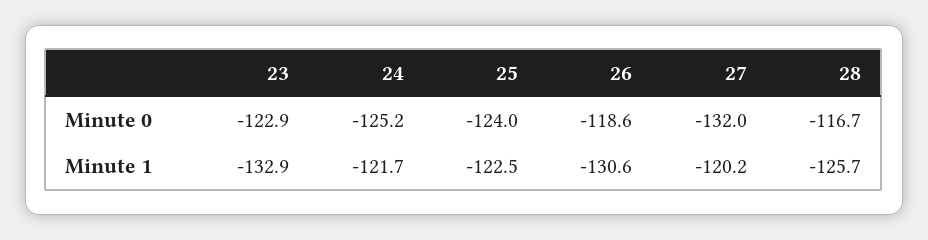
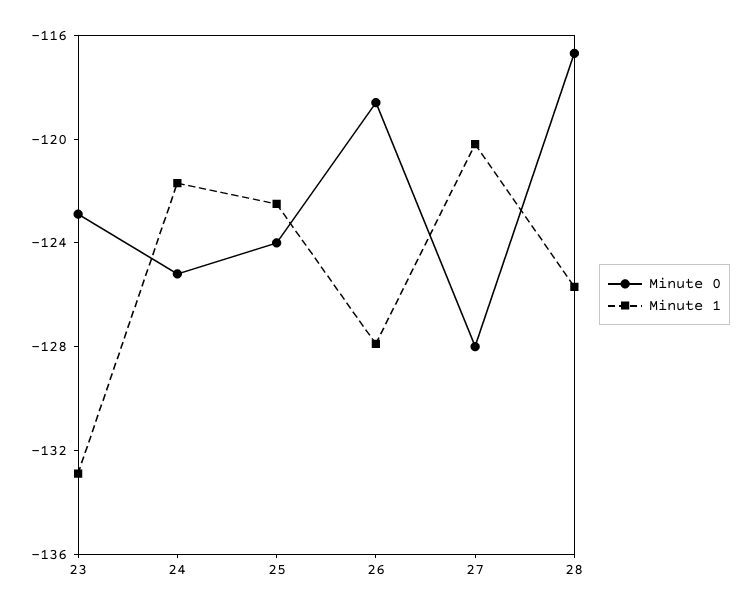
Minute 0, 27: -132 -> -128
Minute 1, 26: -130.6 -> -128

